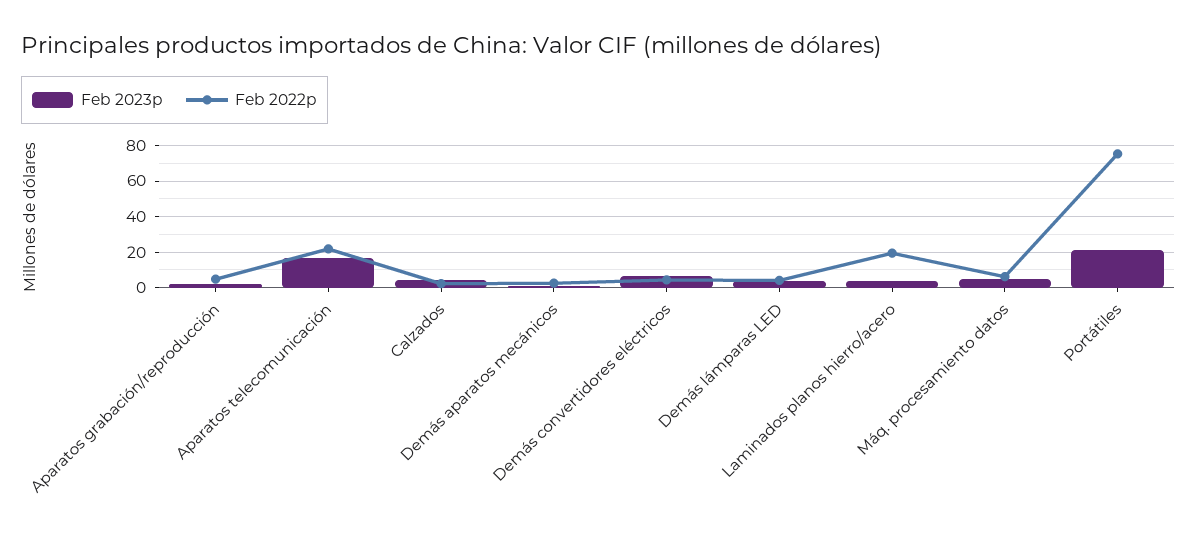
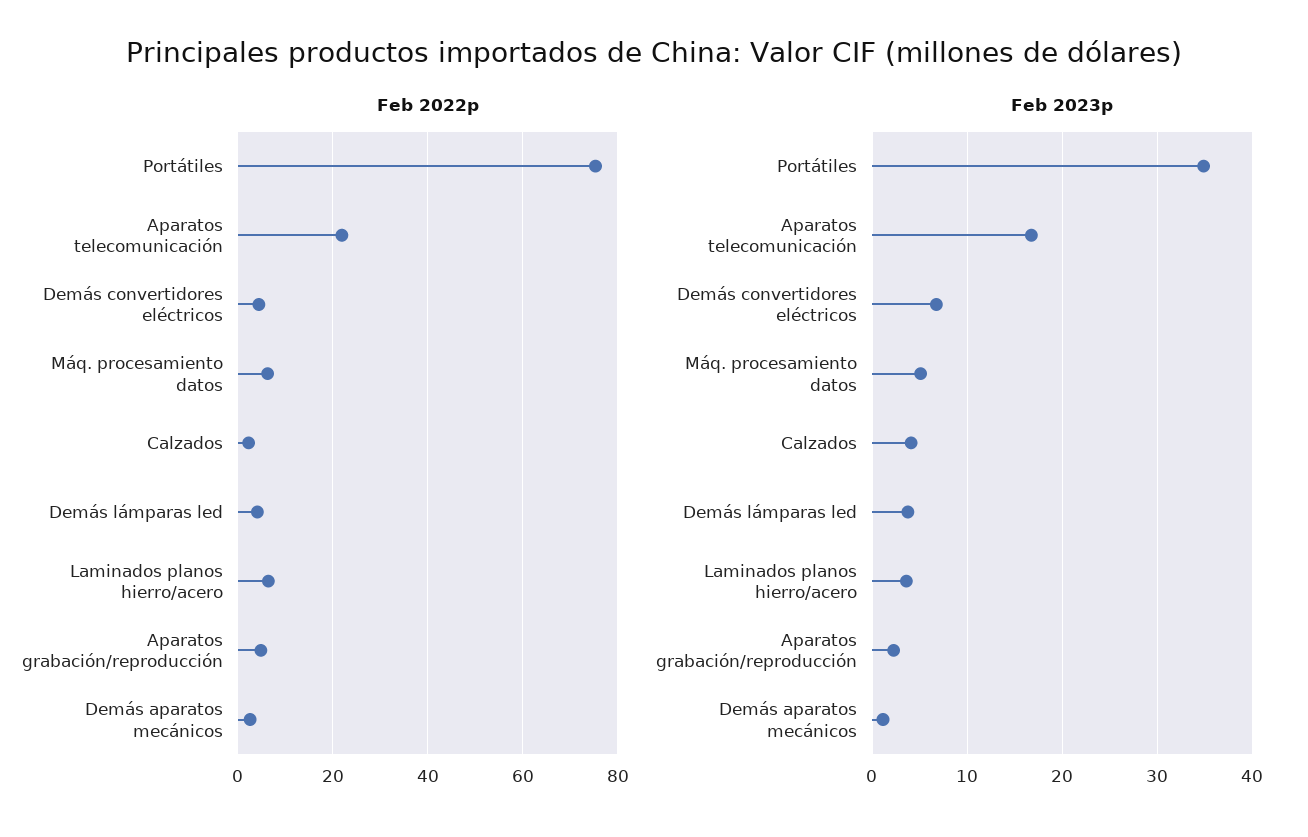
Feb 2022p, Laminados planos hierro/acero: 20 -> 6
Feb 2023p, Portátiles: 20 -> 35

